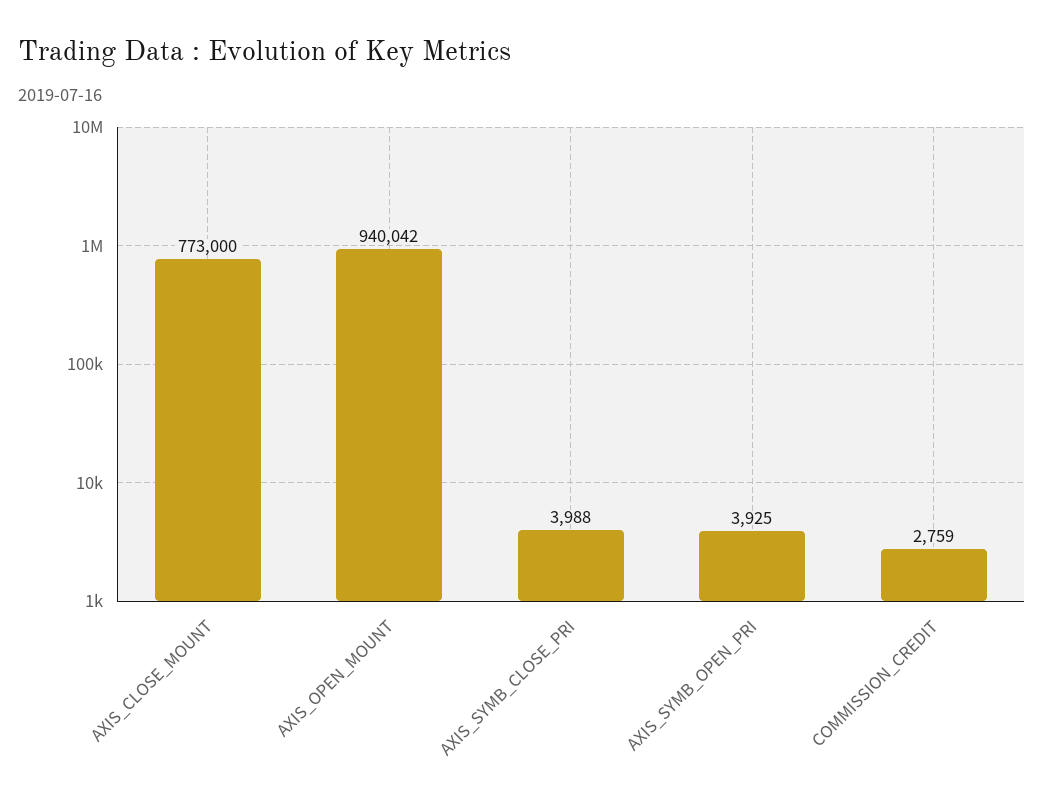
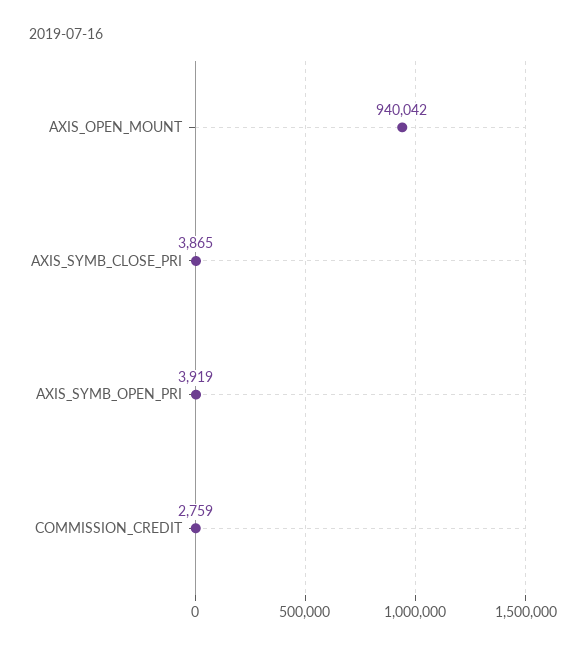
AXIS_CLOSE_MOUNT: 773000 -> none
AXIS_SYMB_CLOSE_PRI: 3988 -> 3865
AXIS_SYMB_OPEN_PRI: 3925 -> 3919

